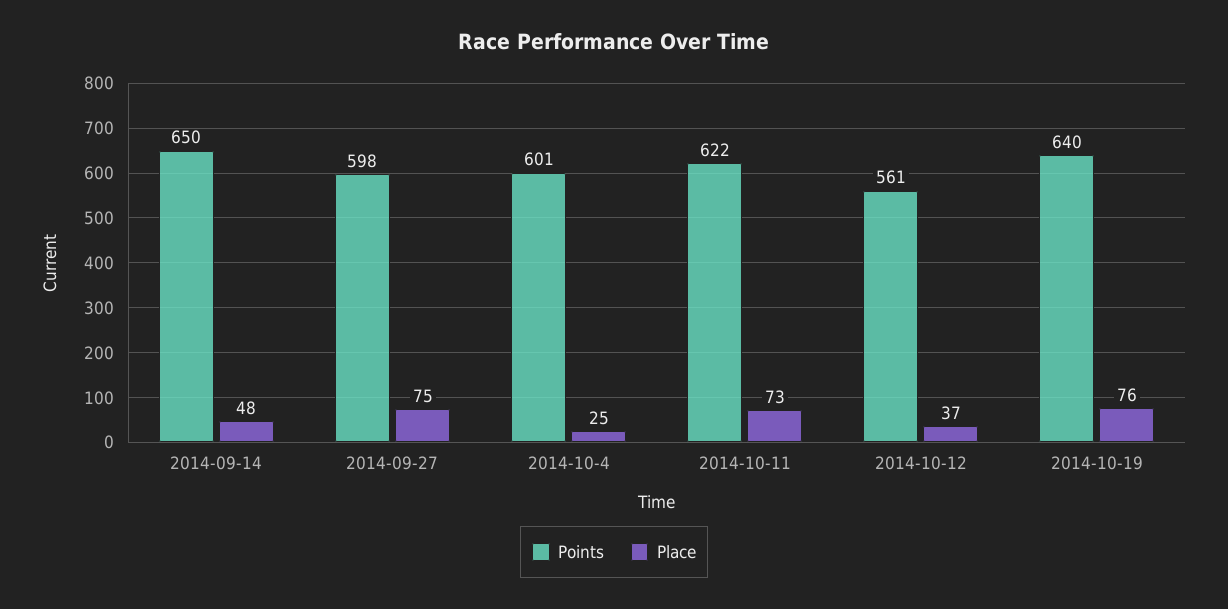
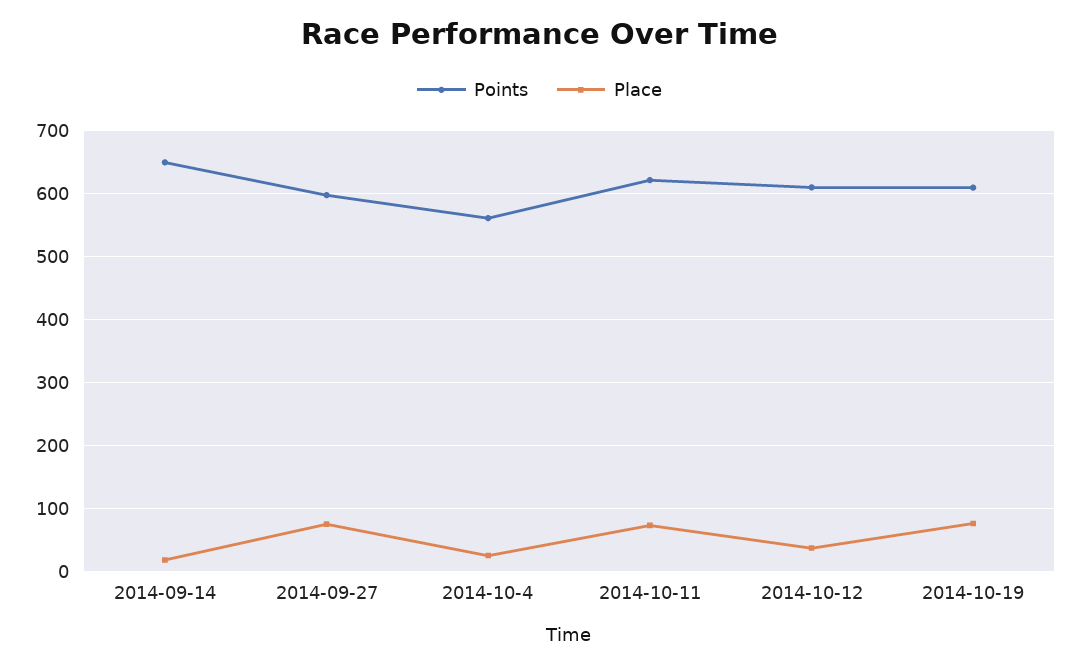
Place, 2014-09-14: 48 -> 20
Points, 2014-10-4: 601 -> 560
Points, 2014-10-12: 561 -> 610
Points, 2014-10-19: 640 -> 610

